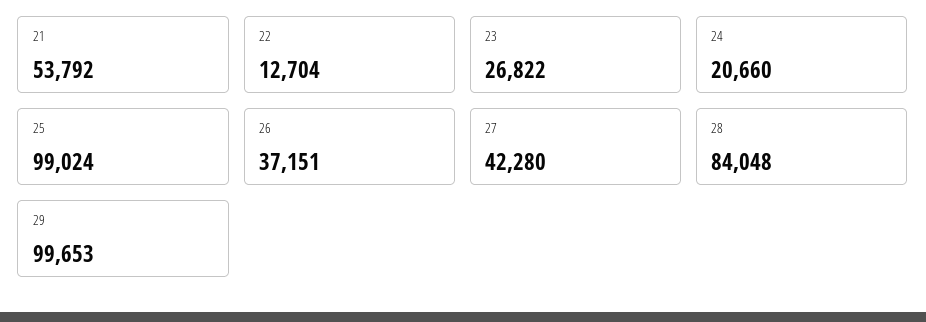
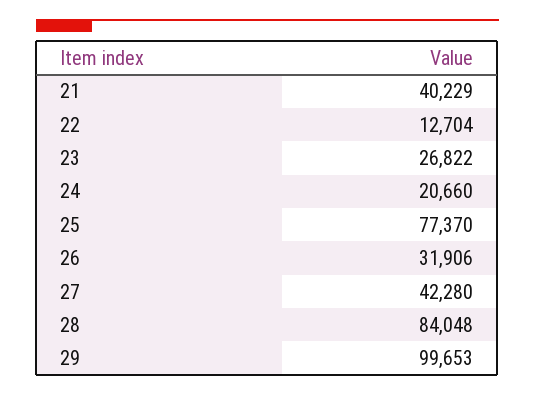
21: 53792 -> 40229
25: 99024 -> 77370
26: 37151 -> 31906

